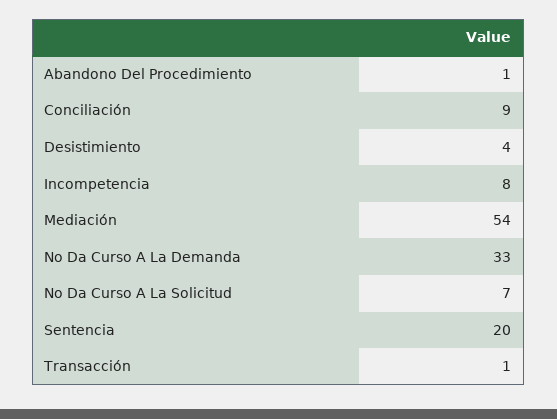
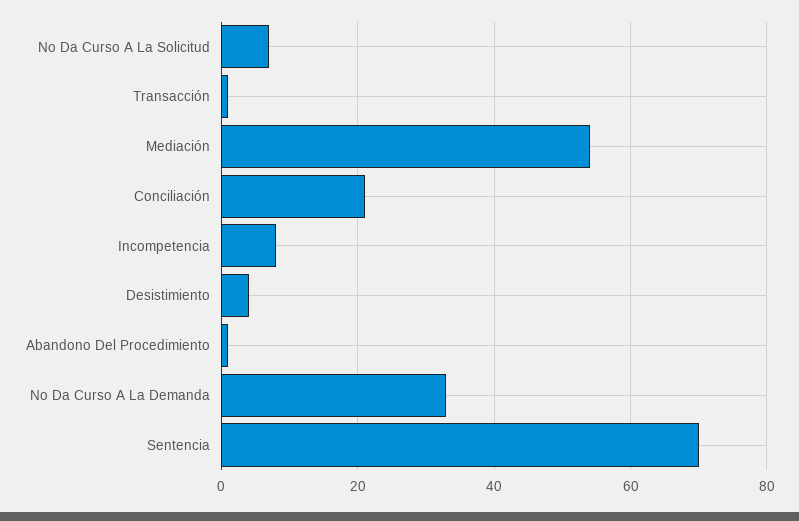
Conciliación: 9 -> 20
Sentencia: 20 -> 70

